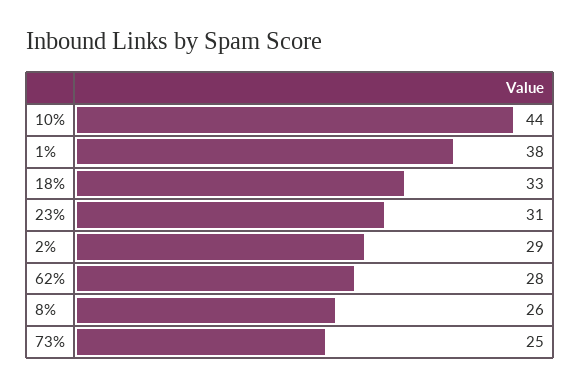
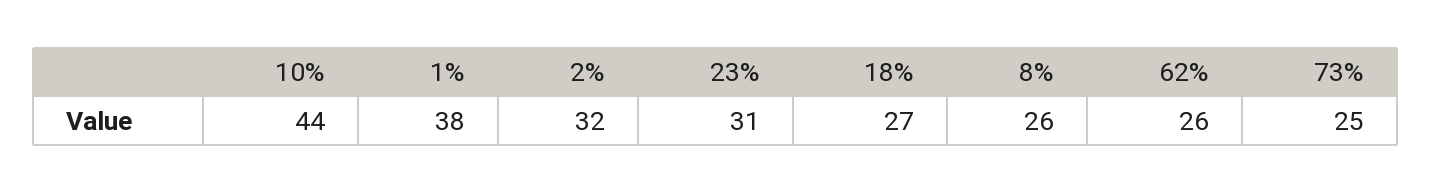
18%: 33 -> 27
2%: 29 -> 32
62%: 28 -> 26

